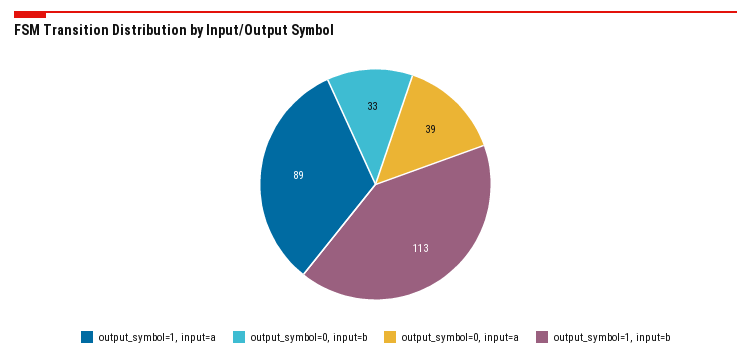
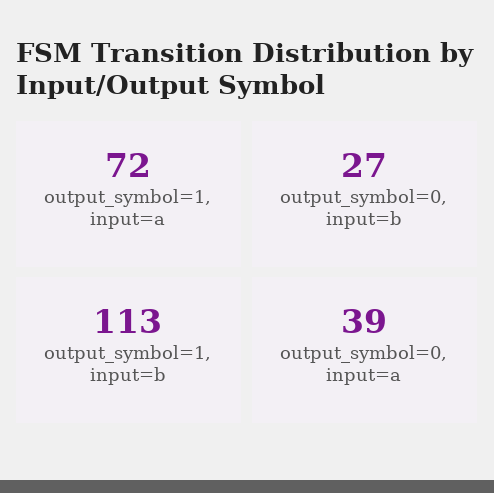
output_symbol=1, input=a: 89 -> 72
output_symbol=0, input=b: 33 -> 27

